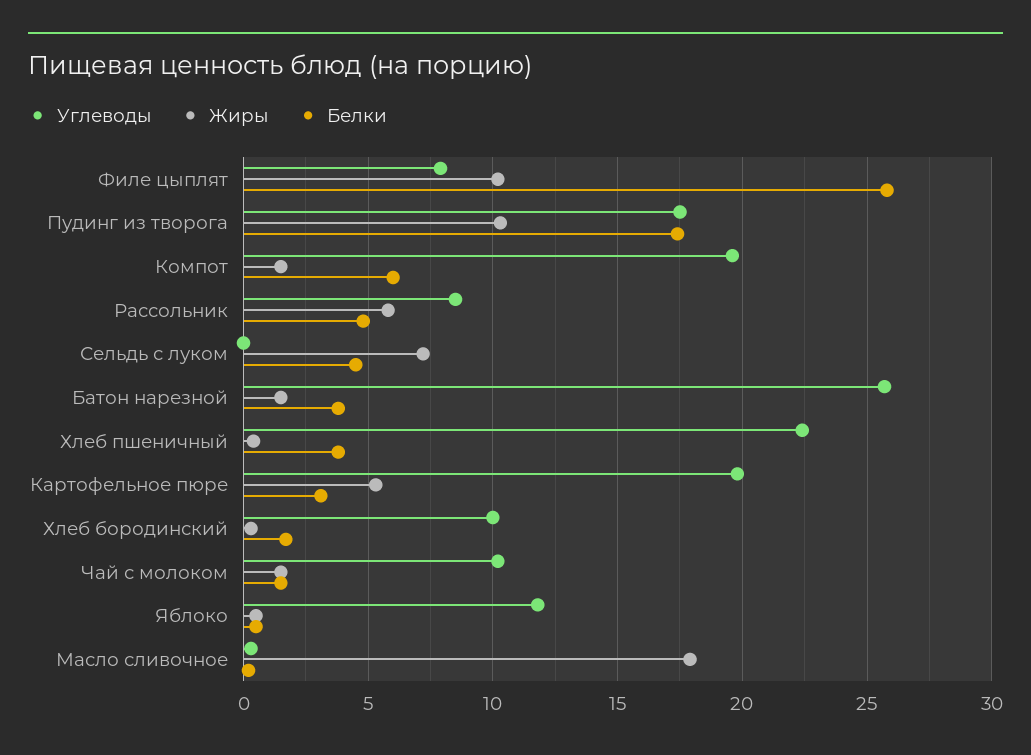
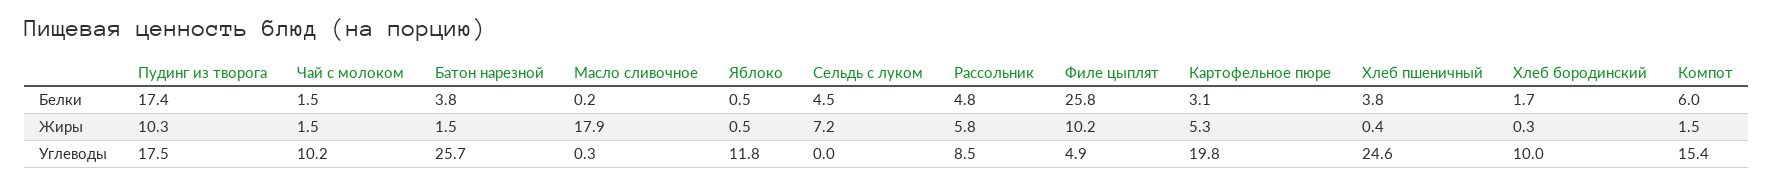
Углеводы, Филе цыплят: 8 -> 4.9
Углеводы, Компот: 19.5 -> 15.4
Углеводы, Хлеб пшеничный: 22.5 -> 24.6

